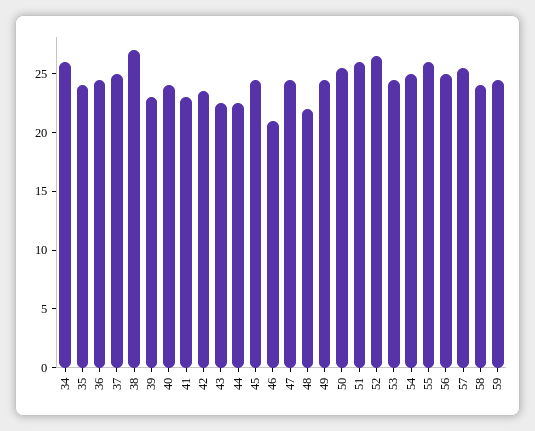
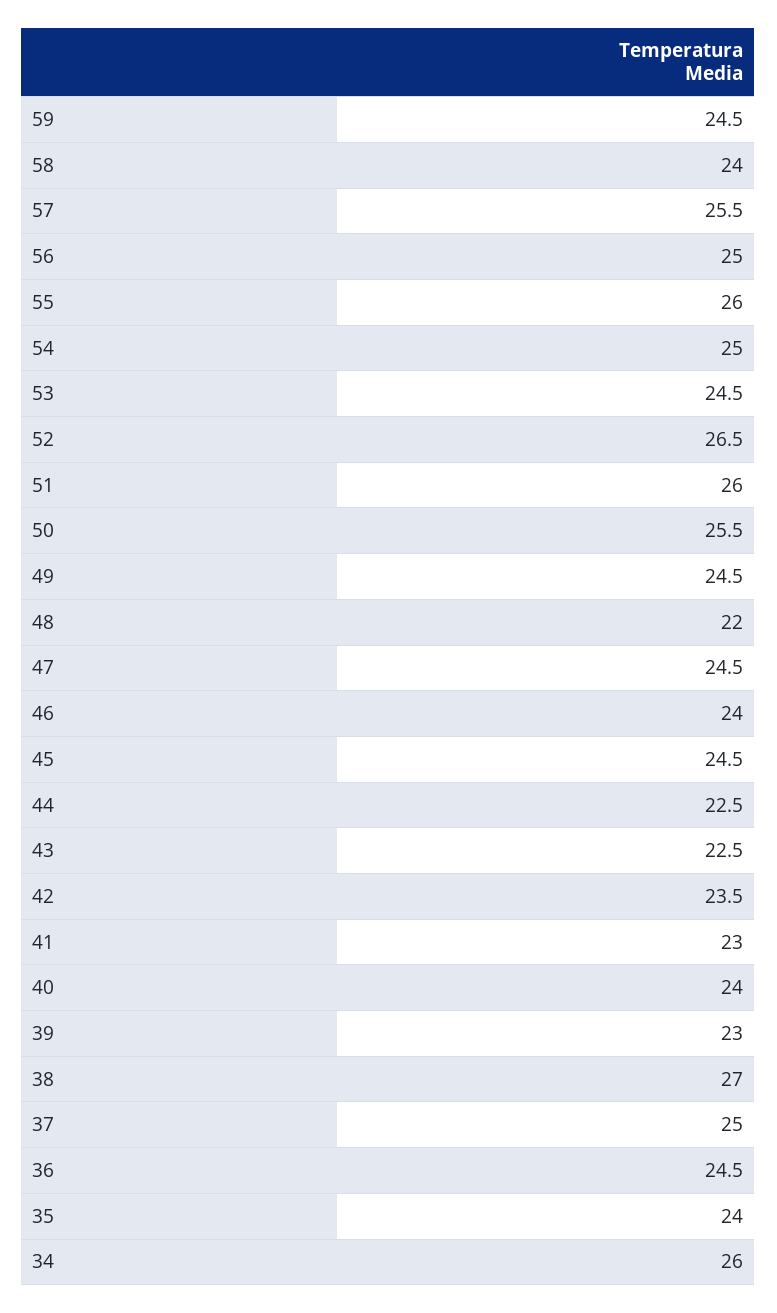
46: 21 -> 24

